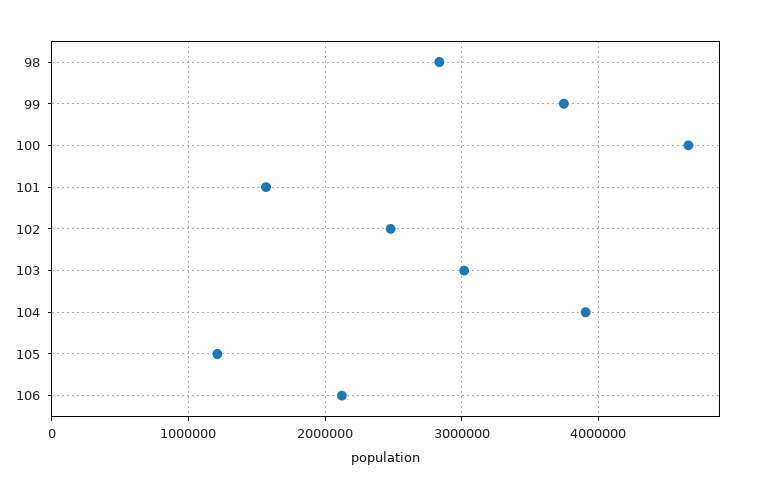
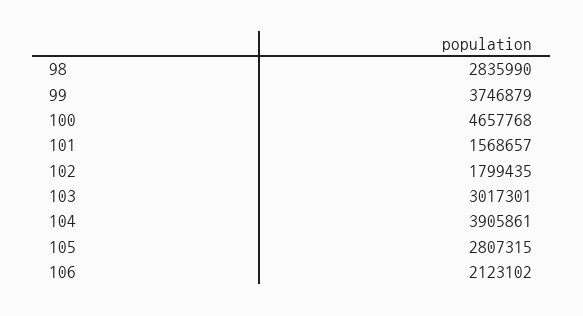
102: 2500000 -> 1799435
105: 1200000 -> 2807315

